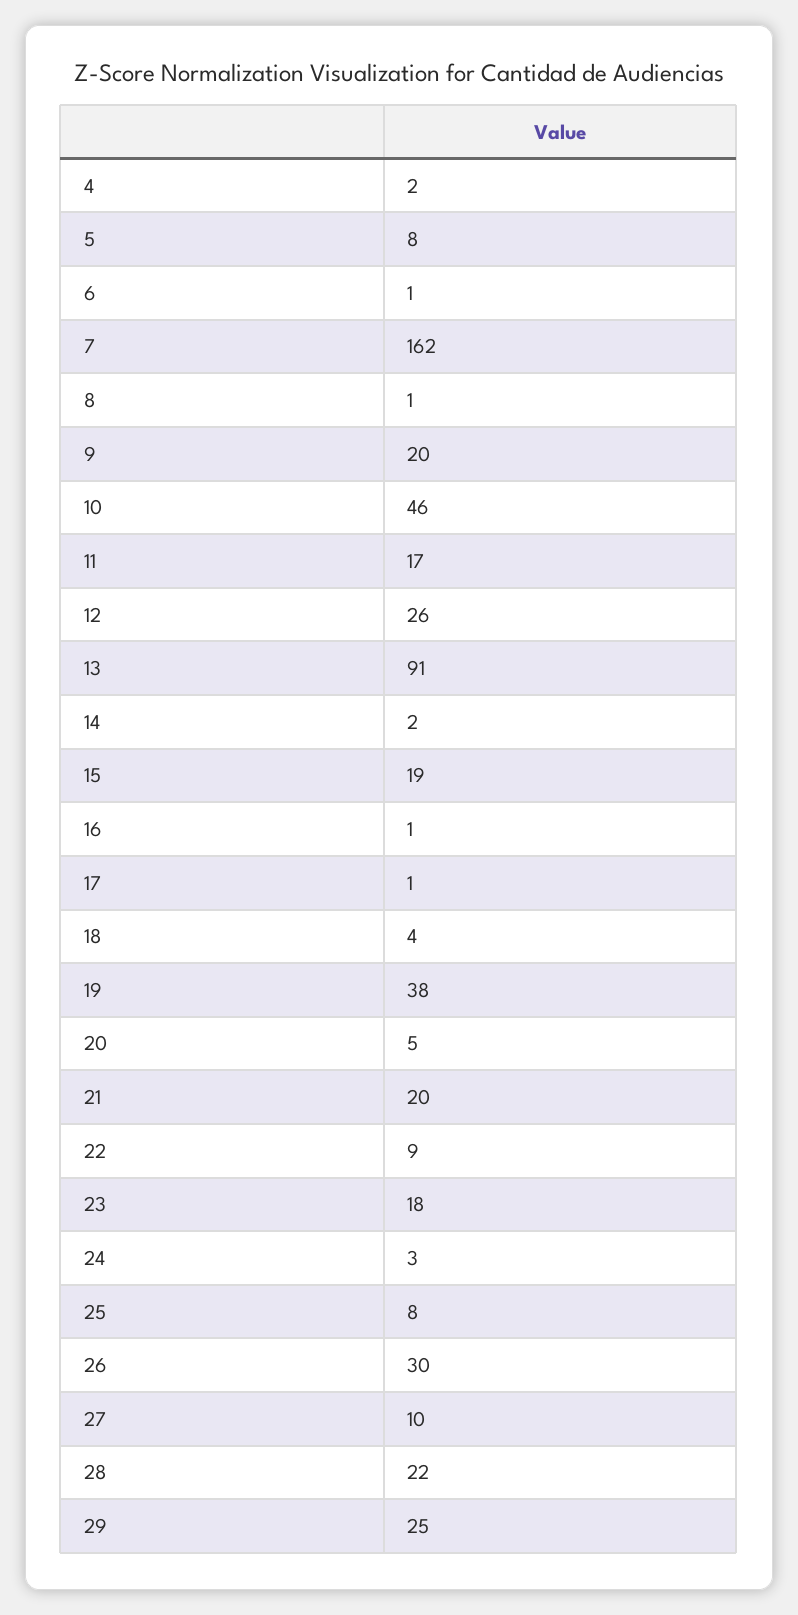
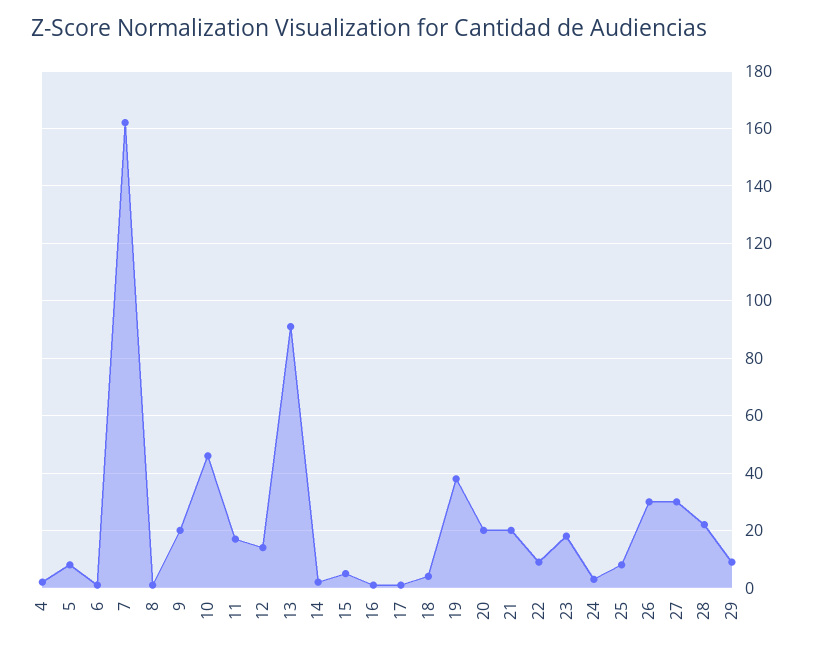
12: 26 -> 15
15: 19 -> 5
20: 5 -> 20
27: 10 -> 30
29: 25 -> 10

